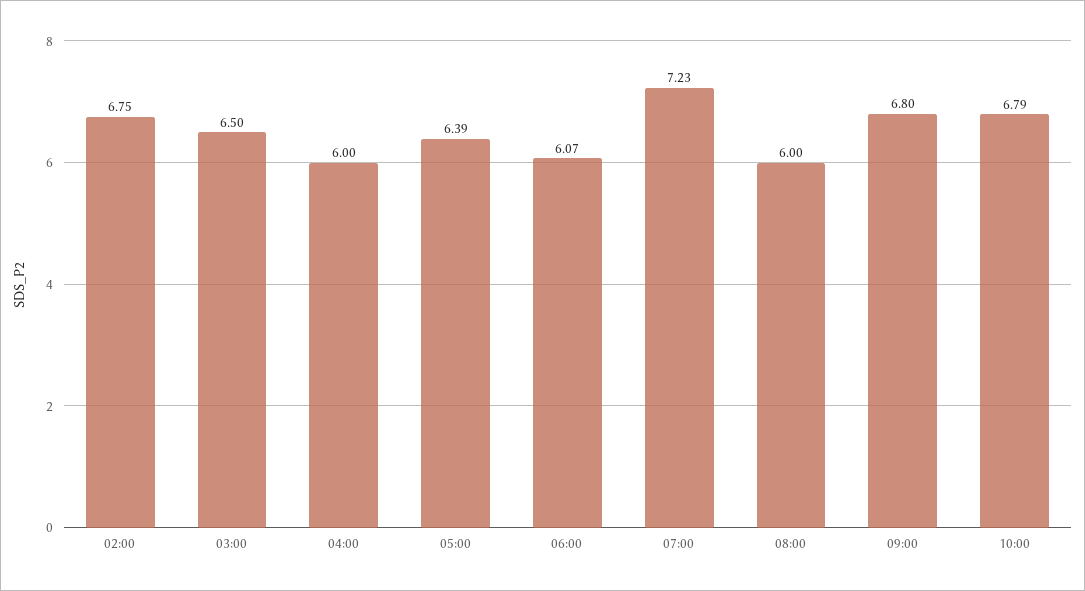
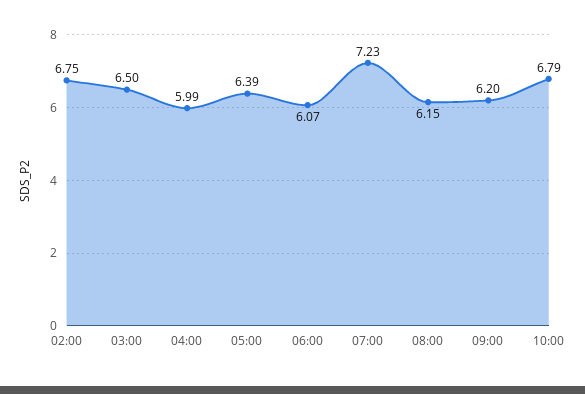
04:00: 6 -> 5.99
08:00: 6 -> 6.15
09:00: 6.8 -> 6.2

